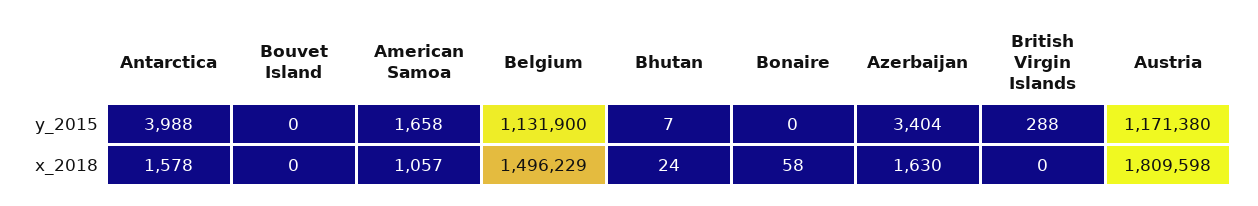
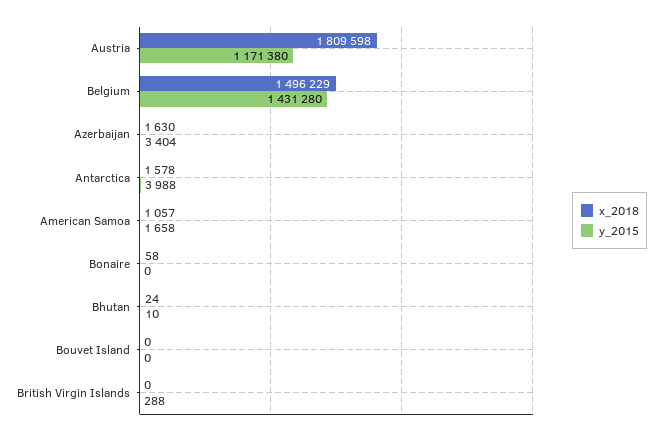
y_2015, Belgium: 1131900 -> 1431280
y_2015, Bhutan: 7 -> 10

